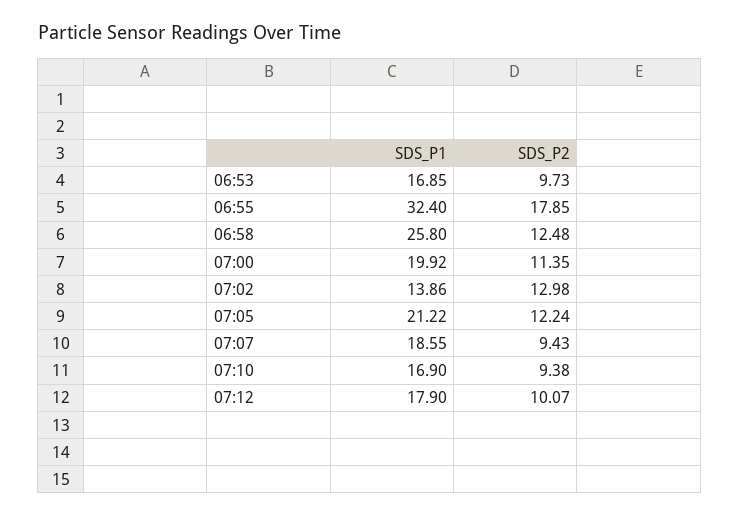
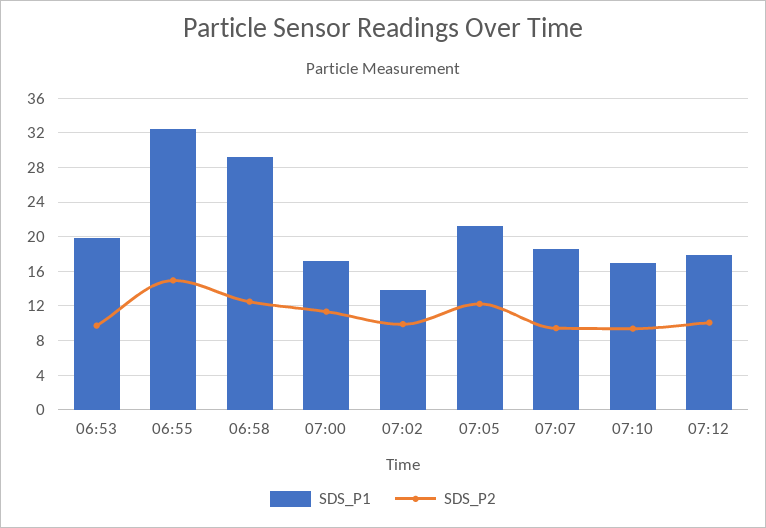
SDS_P1, 06:53: 16.85 -> 20
SDS_P2, 06:55: 17.85 -> 15
SDS_P1, 06:58: 25.8 -> 29
SDS_P1, 07:00: 19.92 -> 17
SDS_P2, 07:02: 12.98 -> 10

